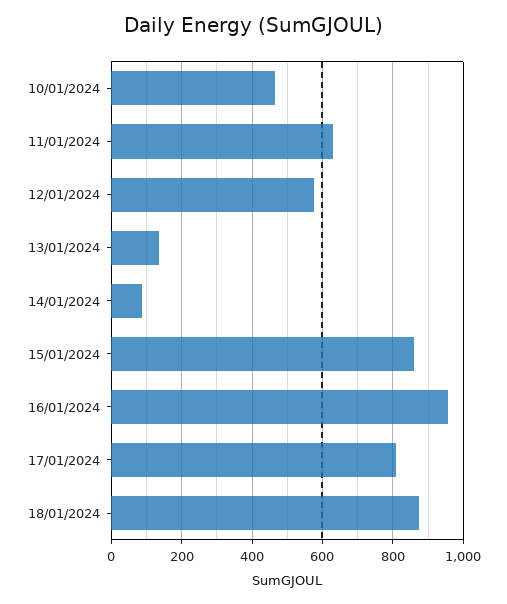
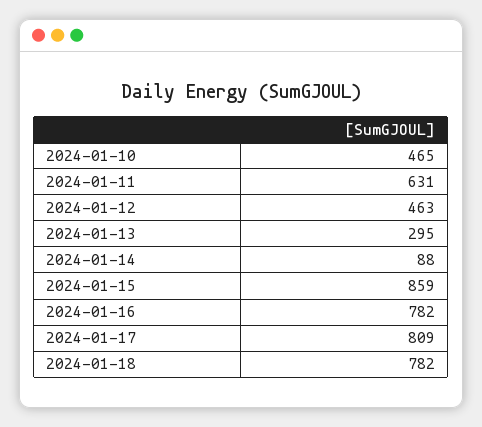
12/01/2024: 580 -> 463
13/01/2024: 140 -> 295
16/01/2024: 960 -> 782
18/01/2024: 880 -> 782

